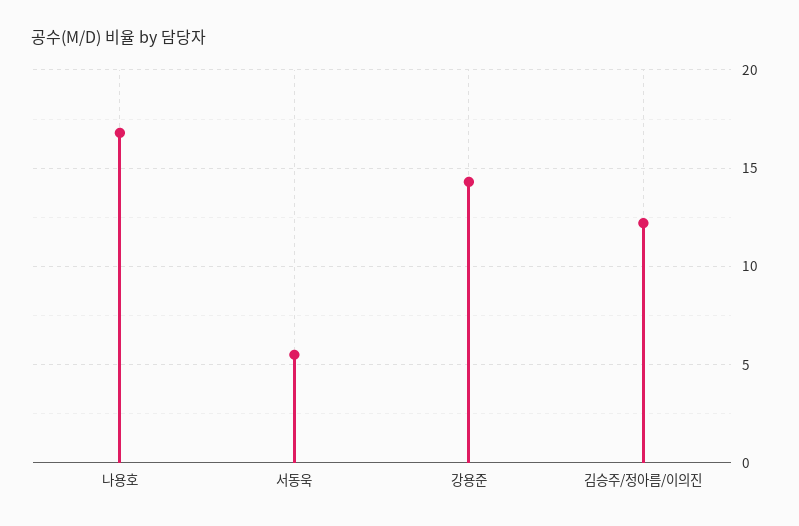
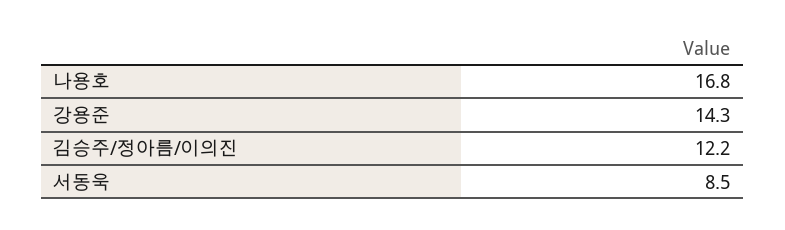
서동욱: 5.5 -> 8.5

